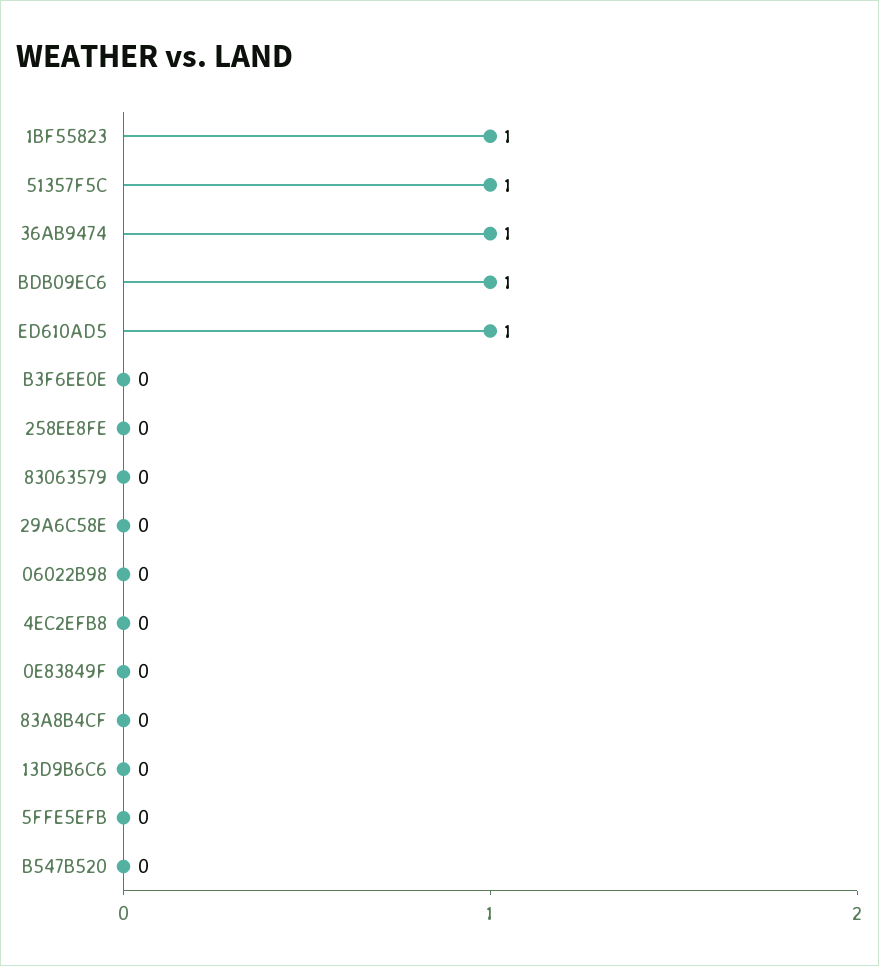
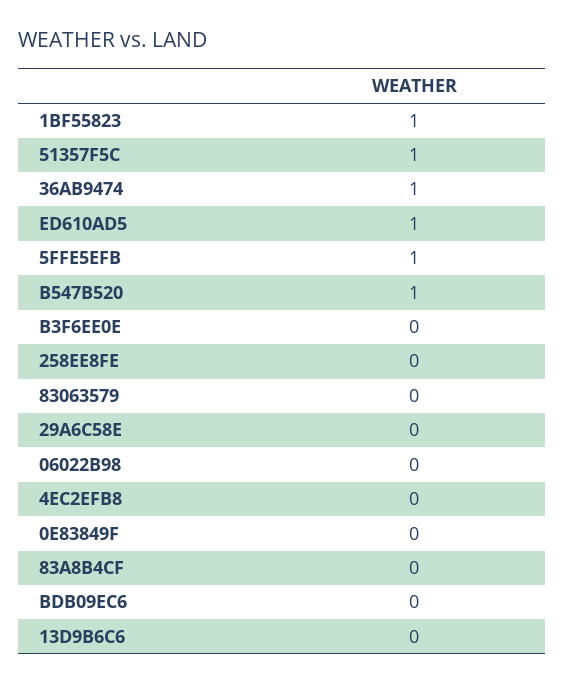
BDB09EC6: 1 -> 0
5FFE5EFB: 0 -> 1
B547B520: 0 -> 1

